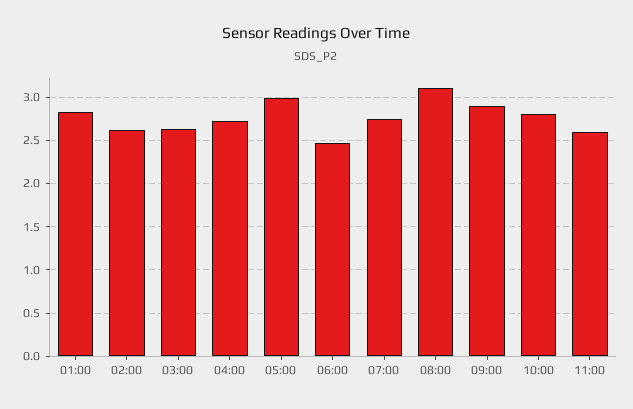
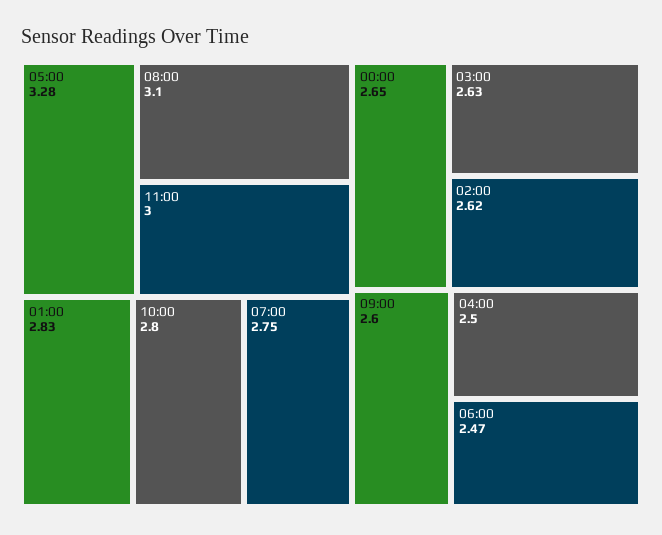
04:00: 2.7 -> 2.5
05:00: 3 -> 3.28
09:00: 2.9 -> 2.6
11:00: 2.6 -> 3
00:00: none -> 2.65

